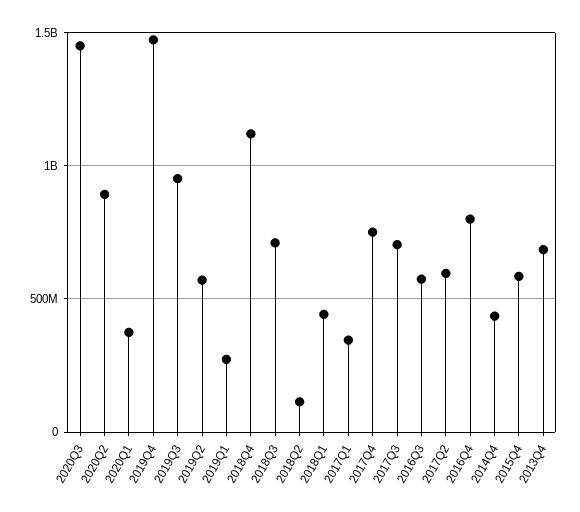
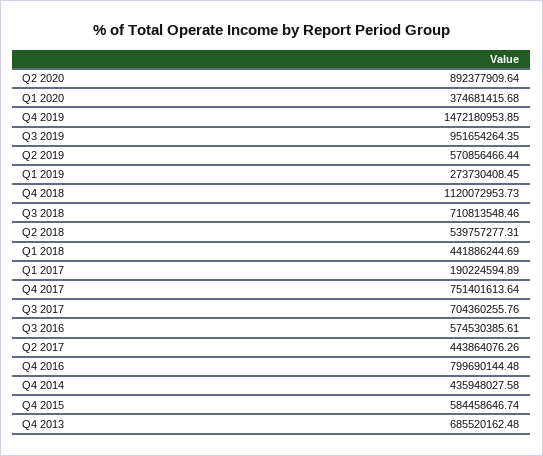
2020Q3: 1450000000 -> none
2018Q2: 100000000 -> 539757277.31
2017Q1: 350000000 -> 190224594.89
2017Q2: 600000000 -> 443864076.26

